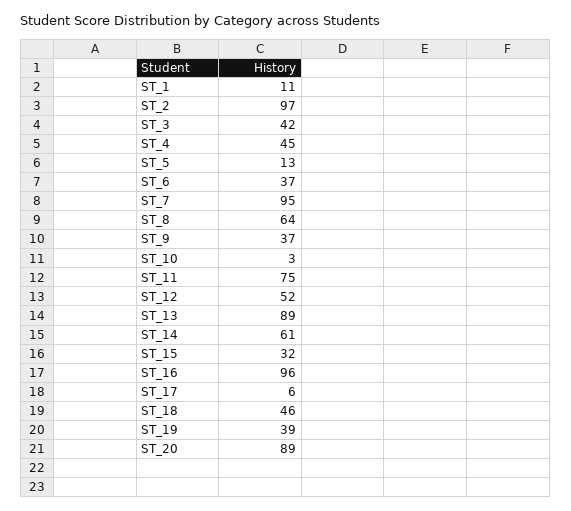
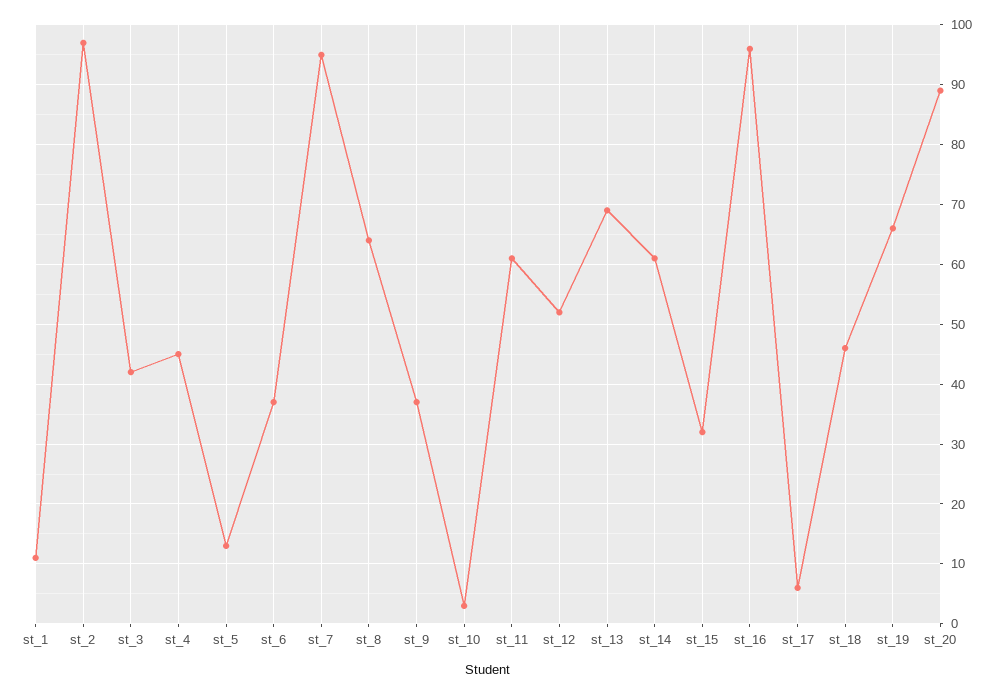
ST_11: 75 -> 60
ST_13: 89 -> 70
ST_19: 39 -> 65

